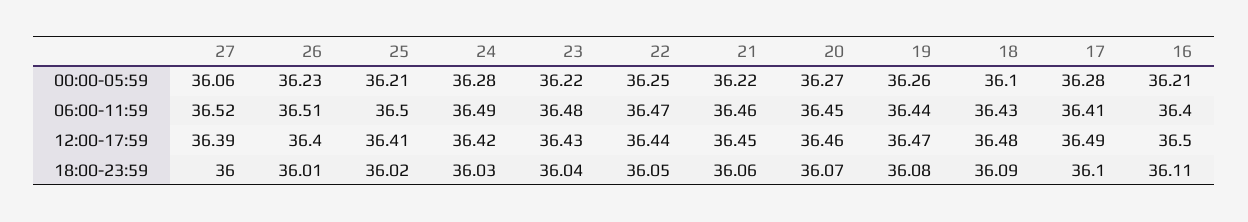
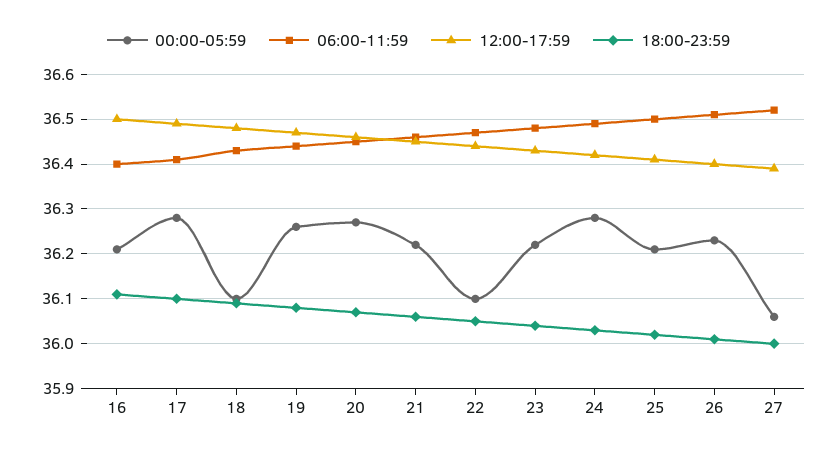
00:00-05:59, 22: 36.25 -> 36.1

